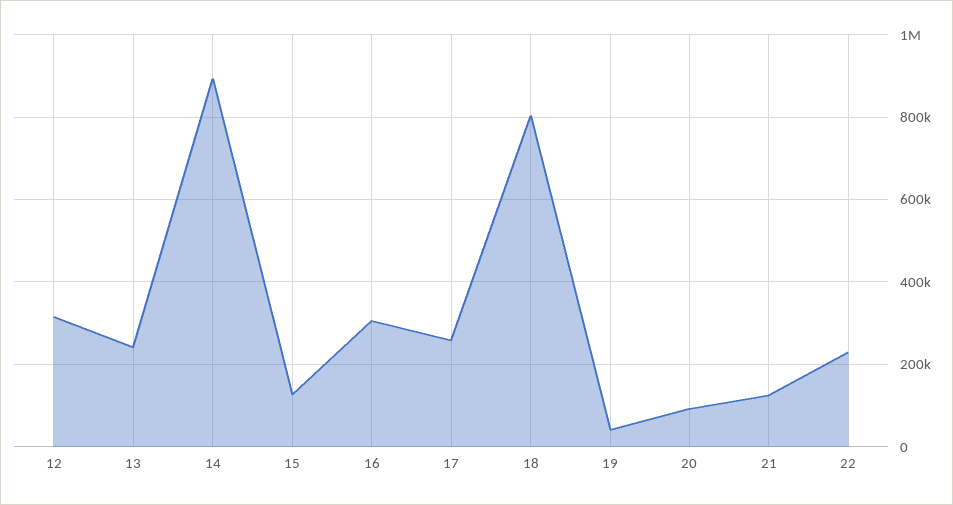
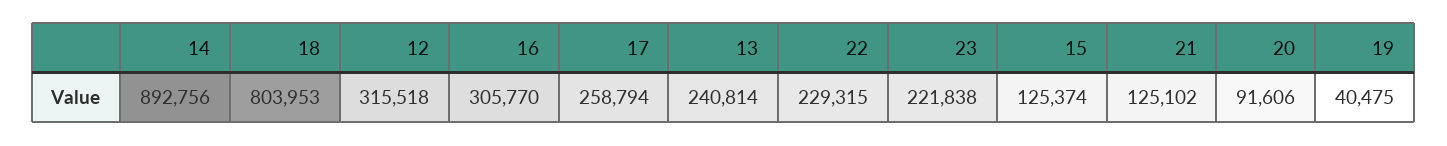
23: none -> 221838

